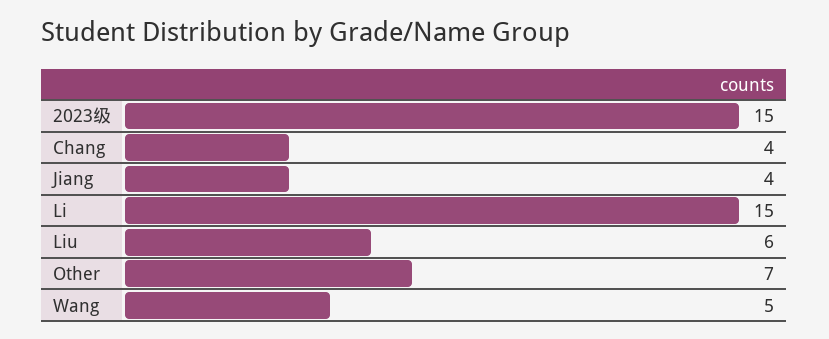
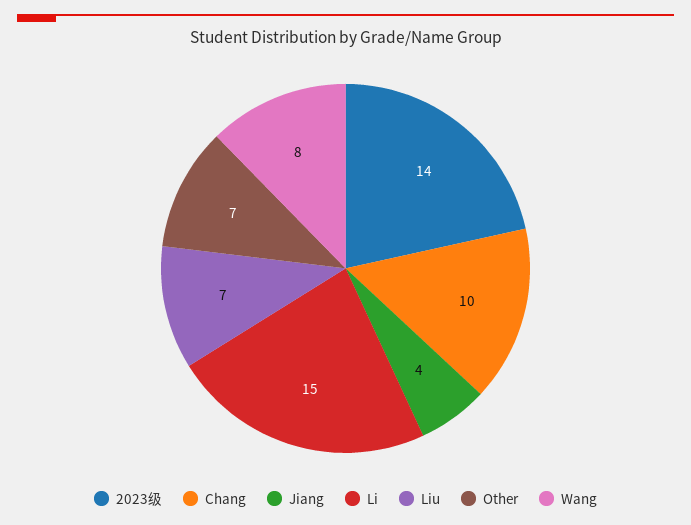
2023级: 15 -> 14
Chang: 4 -> 10
Liu: 6 -> 7
Wang: 5 -> 8

